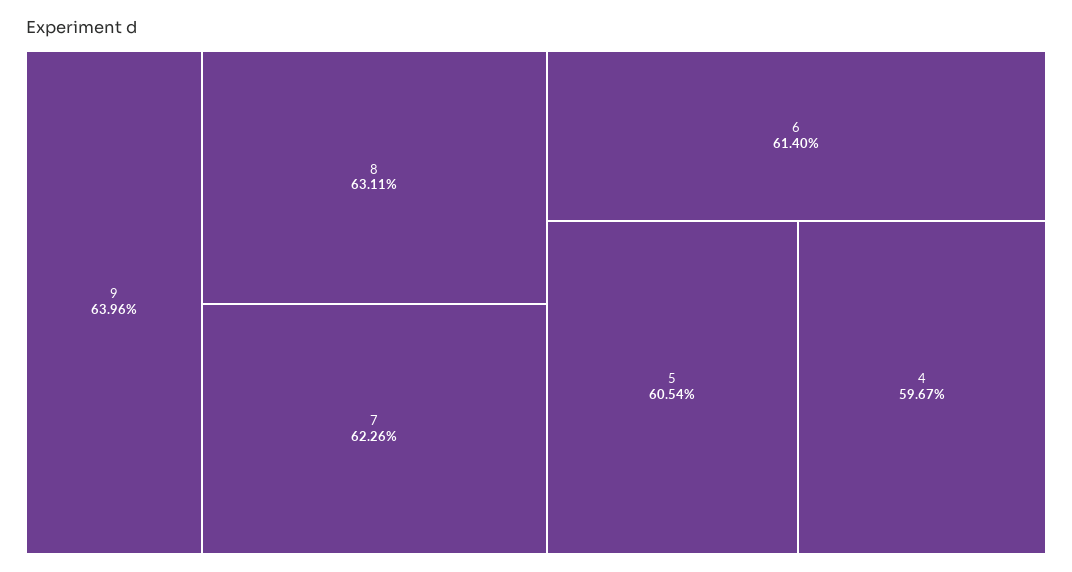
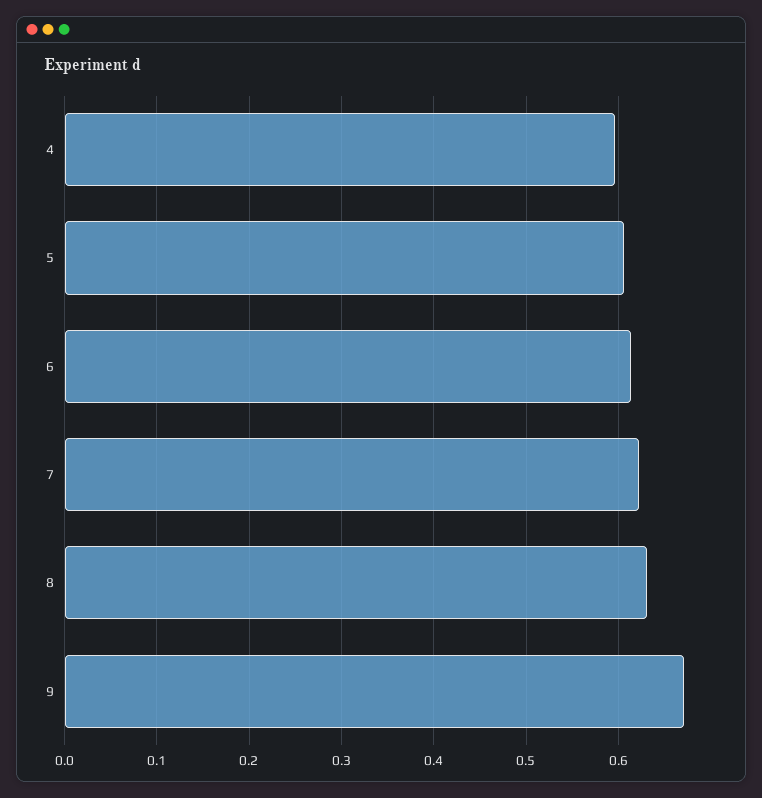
9: 0.6396 -> 0.67

